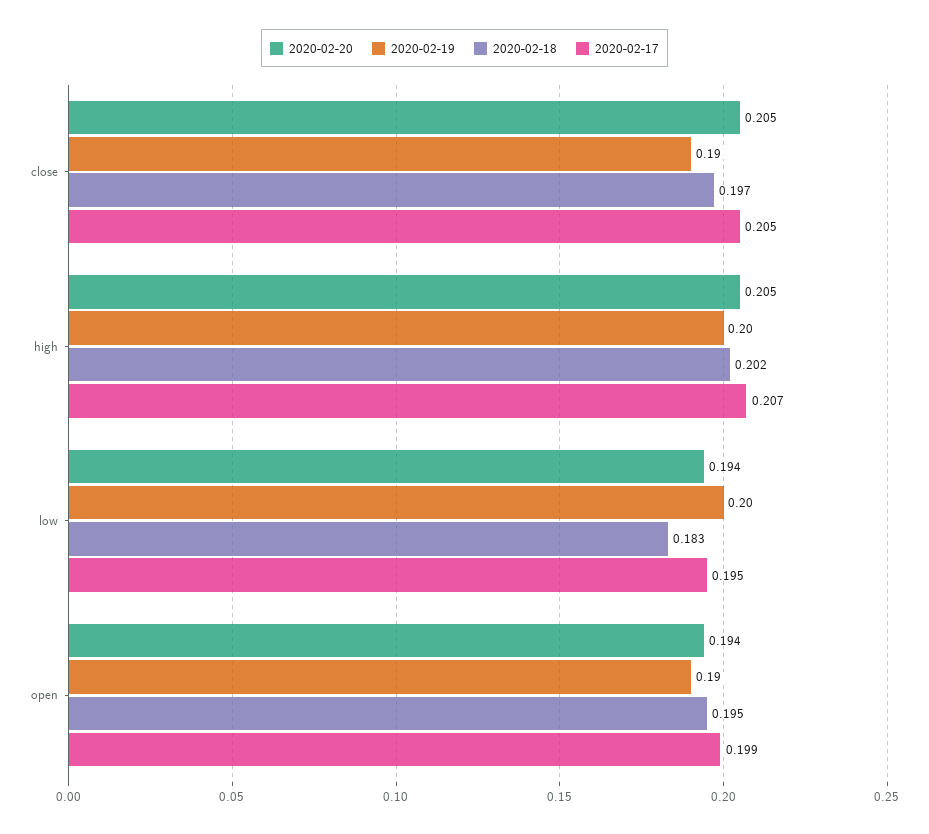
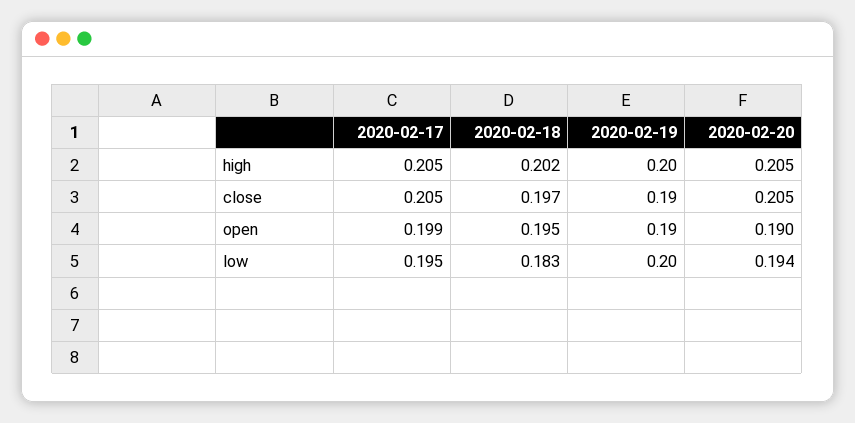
2020-02-17, high: 0.207 -> 0.205
2020-02-20, open: 0.194 -> 0.19

